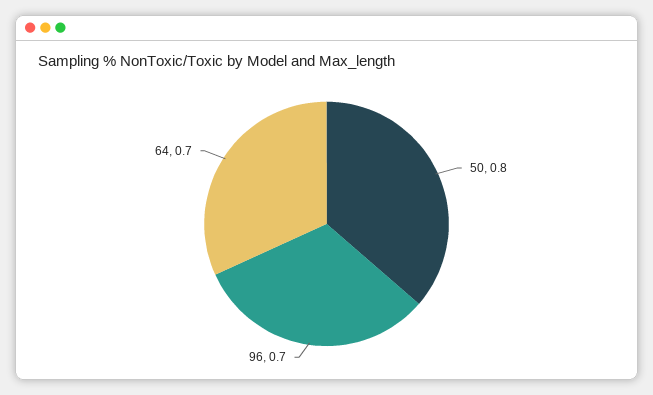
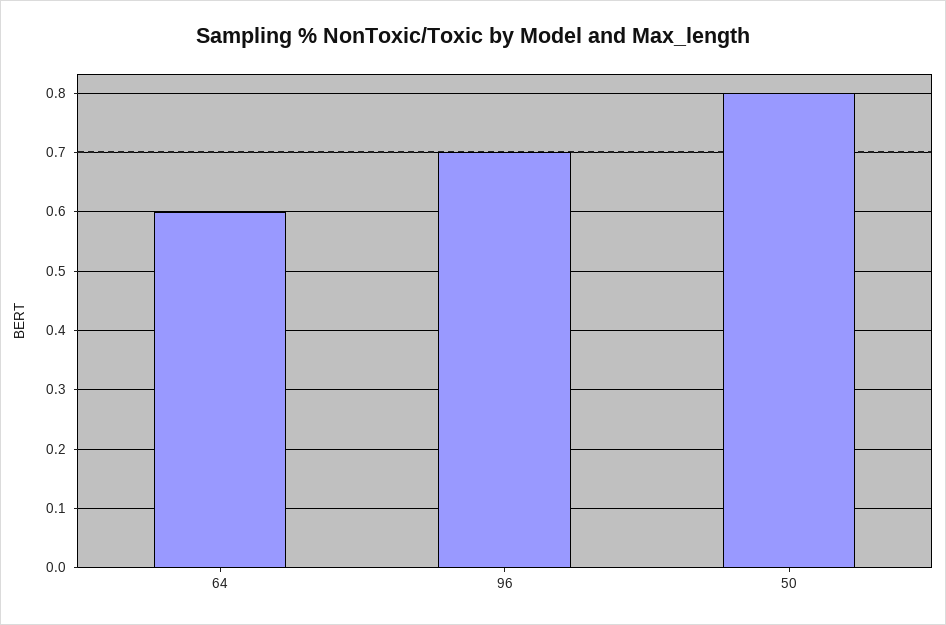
64: 0.7 -> 0.6

